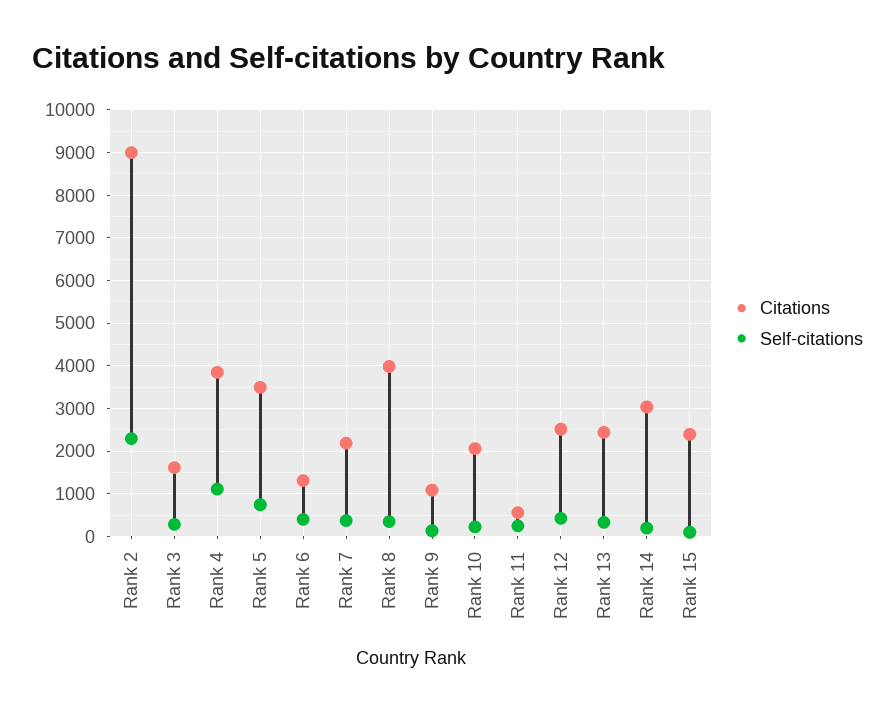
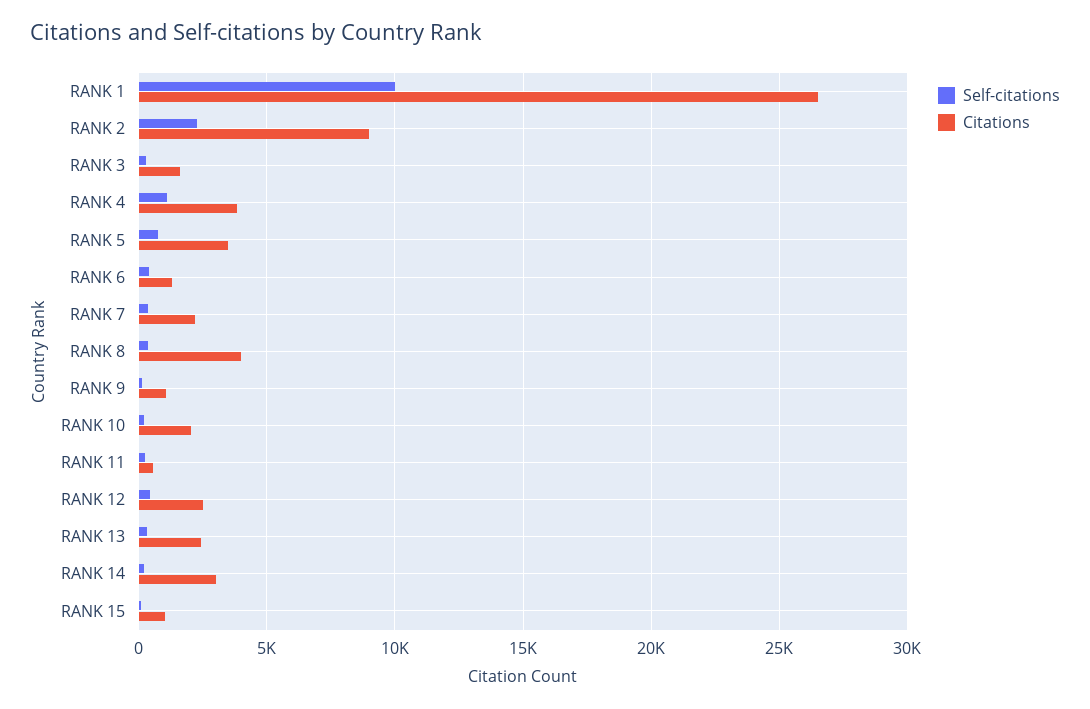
Citations, Rank 15: 2400 -> 1000
Self-citations, RANK 1: none -> 10000
Citations, RANK 1: none -> 26500

